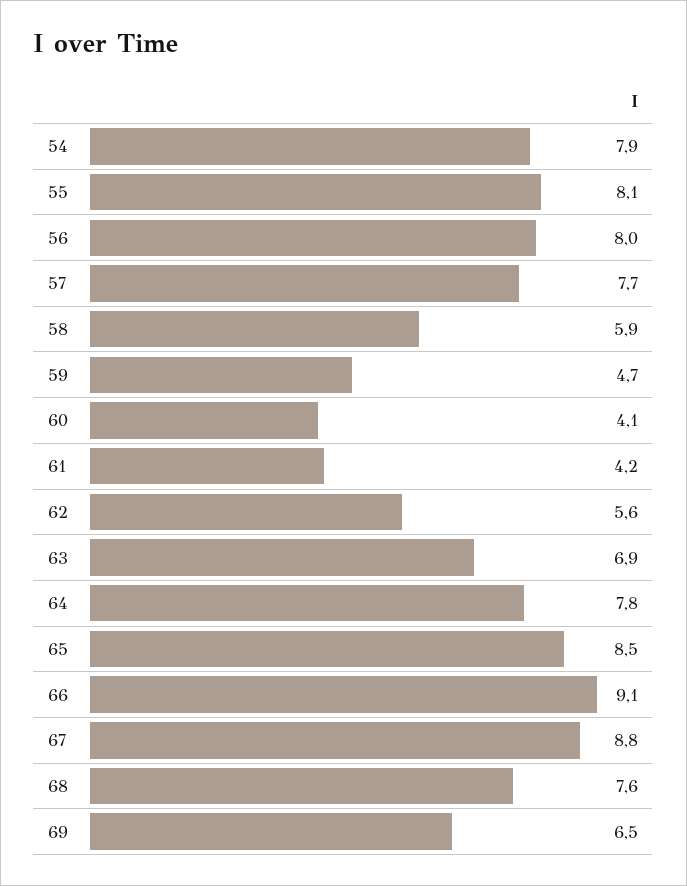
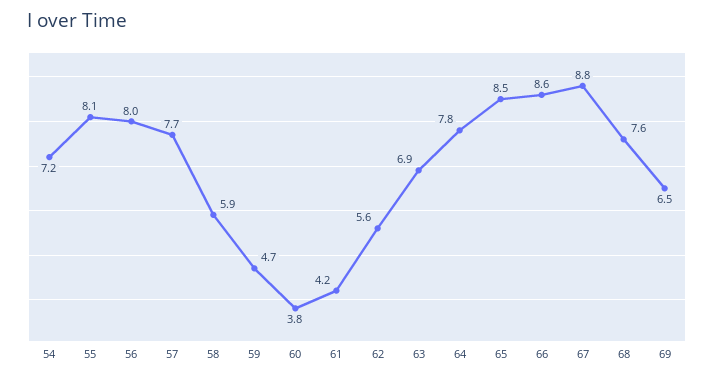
54: 7.9 -> 7.2
60: 4.1 -> 3.8
66: 9.1 -> 8.6

